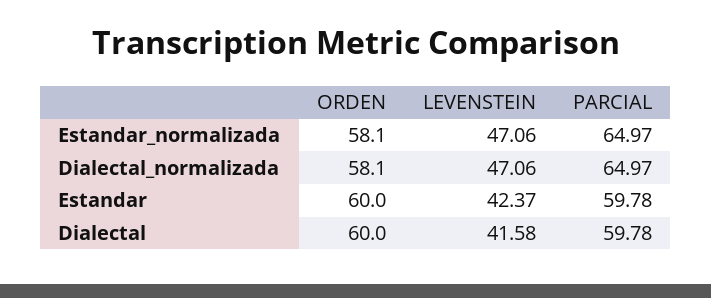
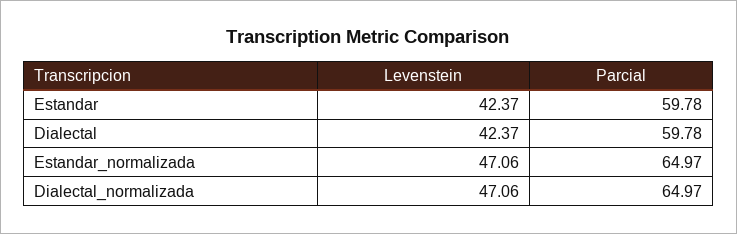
ORDEN, Estandar_normalizada: 58.1 -> none
ORDEN, Dialectal_normalizada: 58.1 -> none
ORDEN, Estandar: 60 -> none
ORDEN, Dialectal: 60 -> none
LEVENSTEIN, Dialectal: 41.58 -> 42.37

